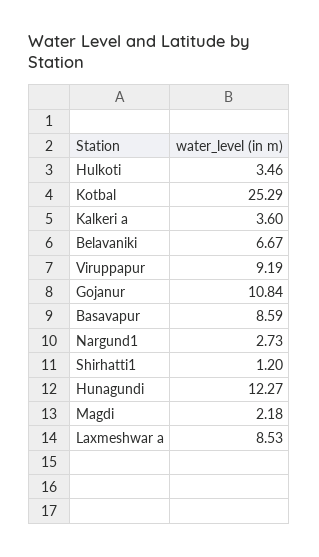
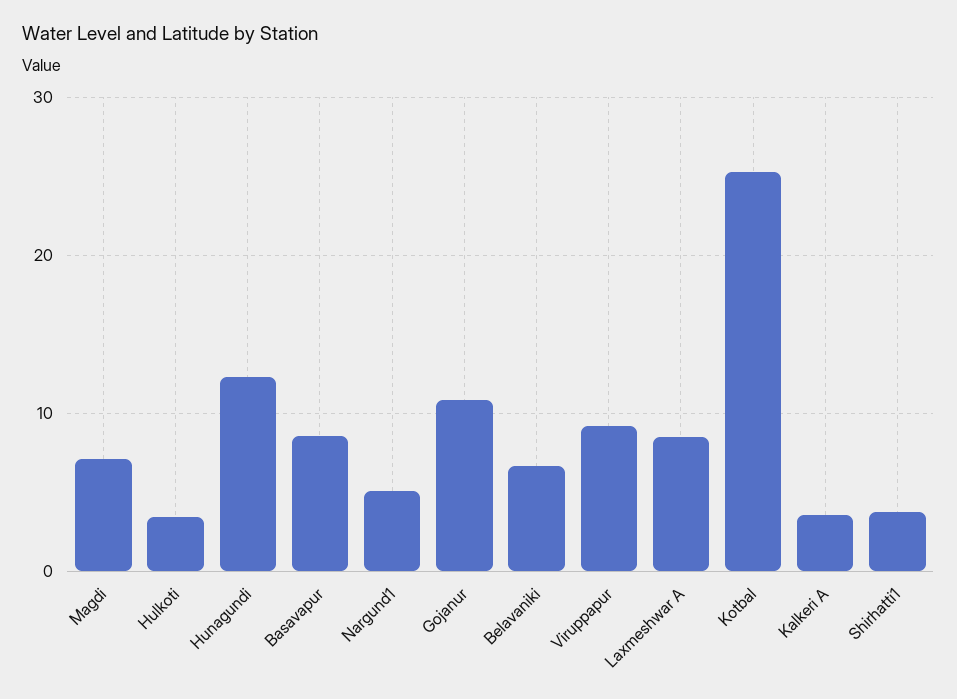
Nargund1: 2.73 -> 5
Shirhatti1: 1.2 -> 4
Magdi: 2.18 -> 7

